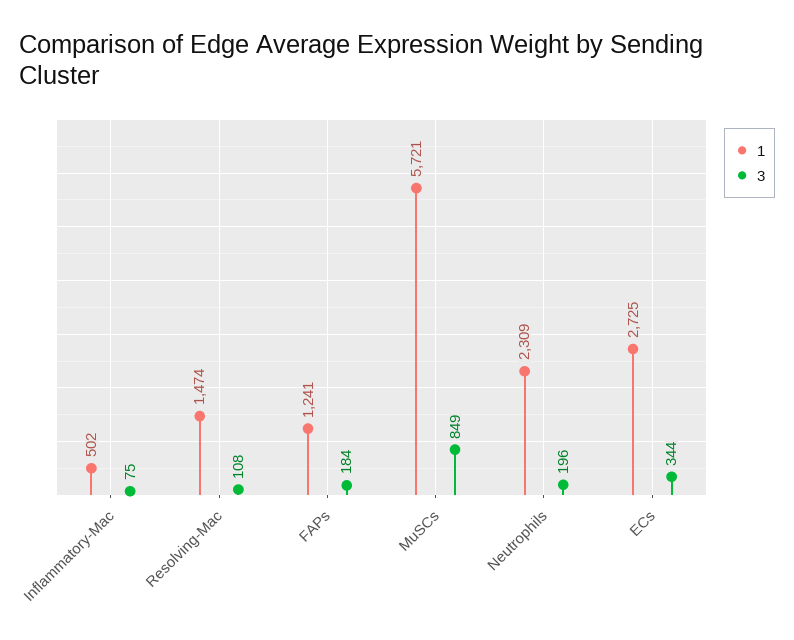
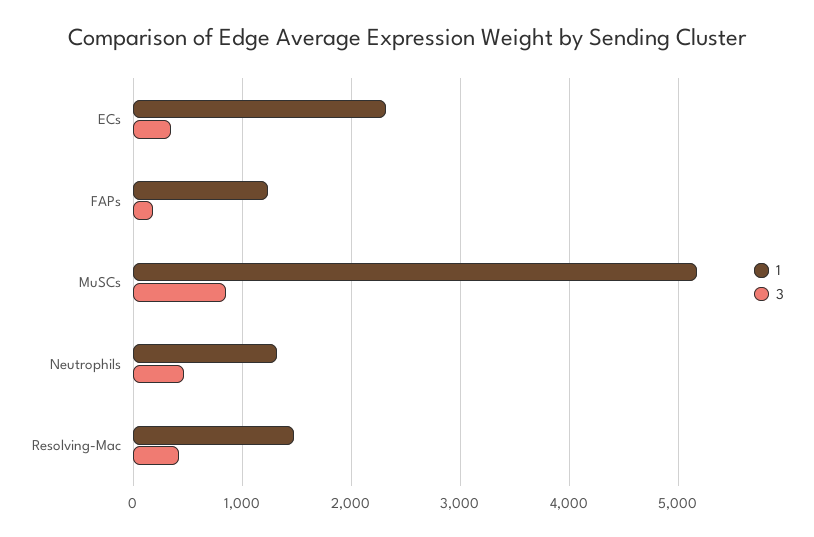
1, Inflammatory-Mac: 502 -> none
3, Inflammatory-Mac: 75 -> none
3, Resolving-Mac: 108 -> 400
1, MuSCs: 5721 -> 5200
1, Neutrophils: 2309 -> 1300
3, Neutrophils: 196 -> 500
1, ECs: 2725 -> 2300

